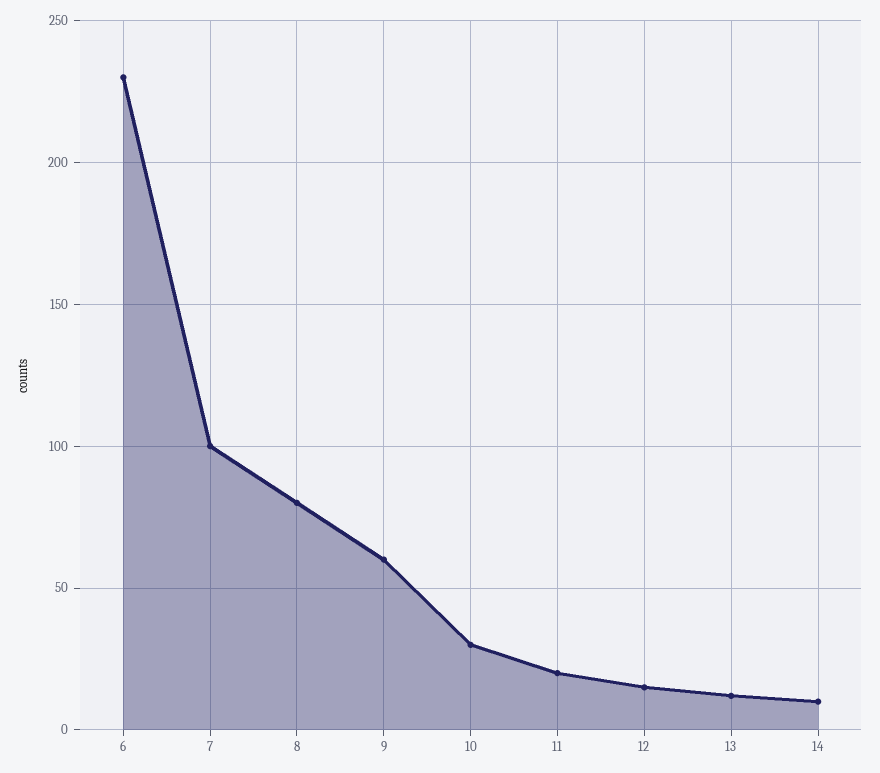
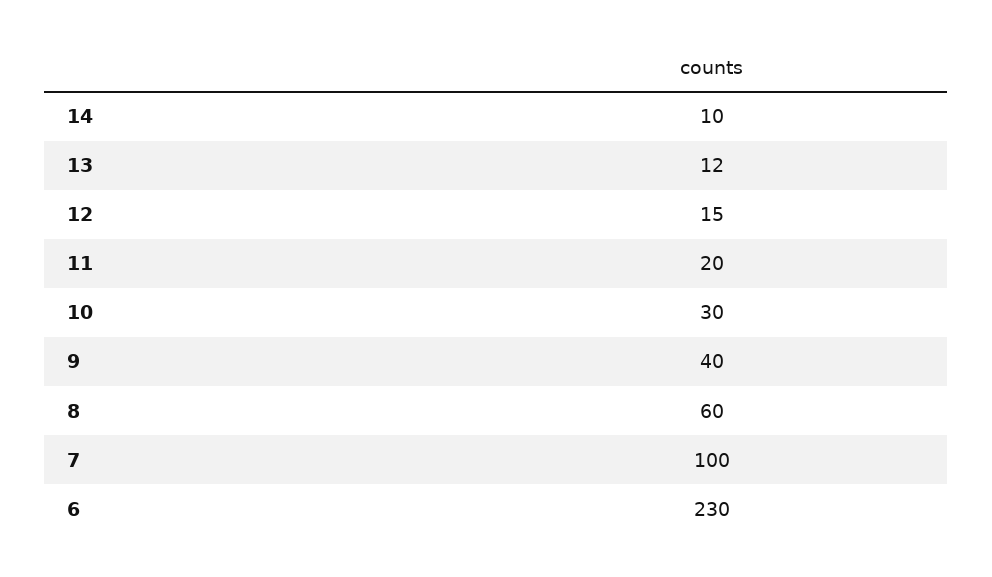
8: 80 -> 60
9: 60 -> 40

